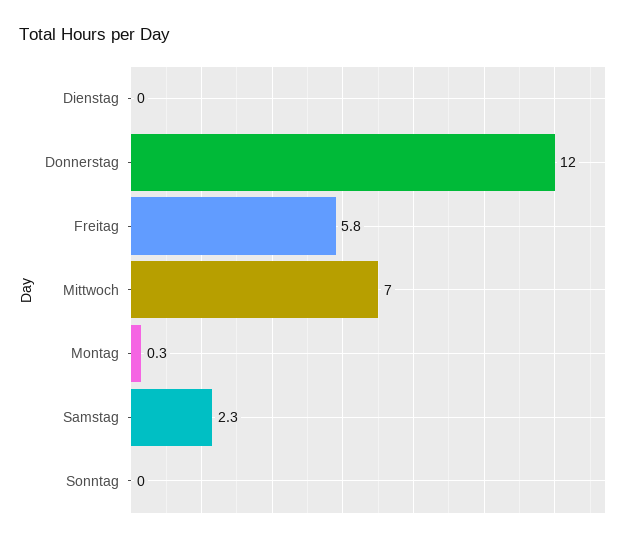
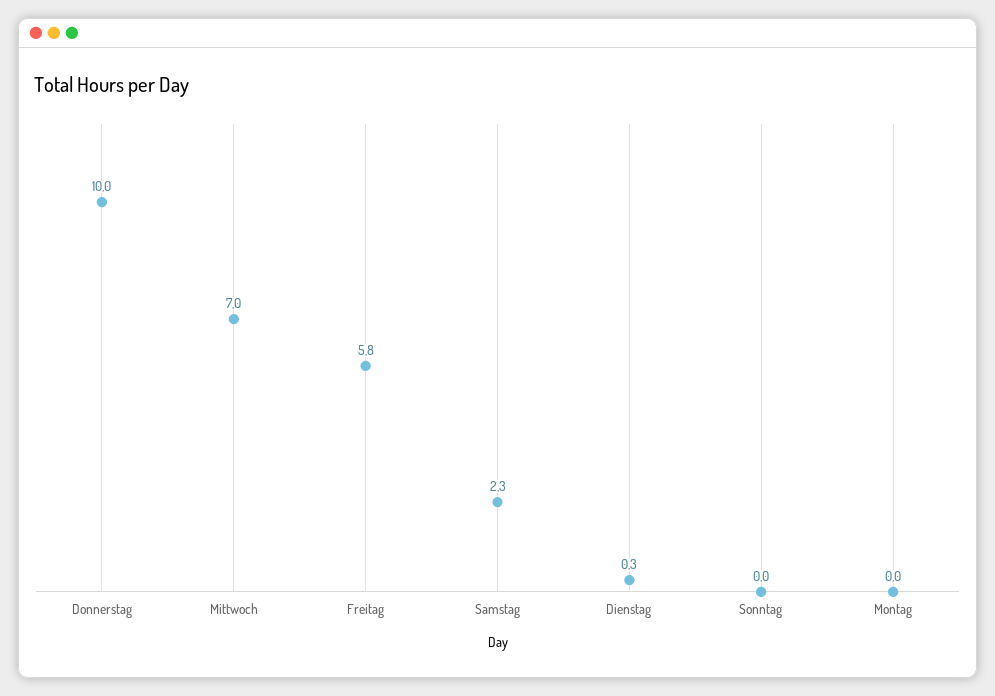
Dienstag: 0 -> 0.3
Donnerstag: 12 -> 10
Montag: 0.3 -> 0

